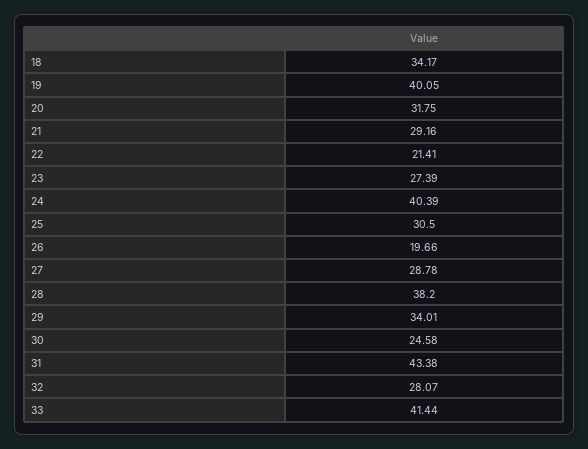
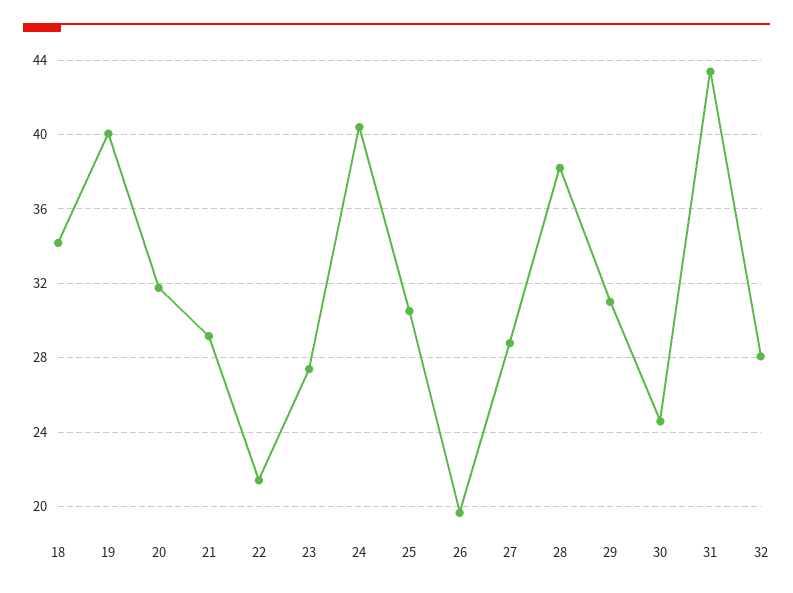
29: 34.01 -> 31
33: 41.44 -> none

